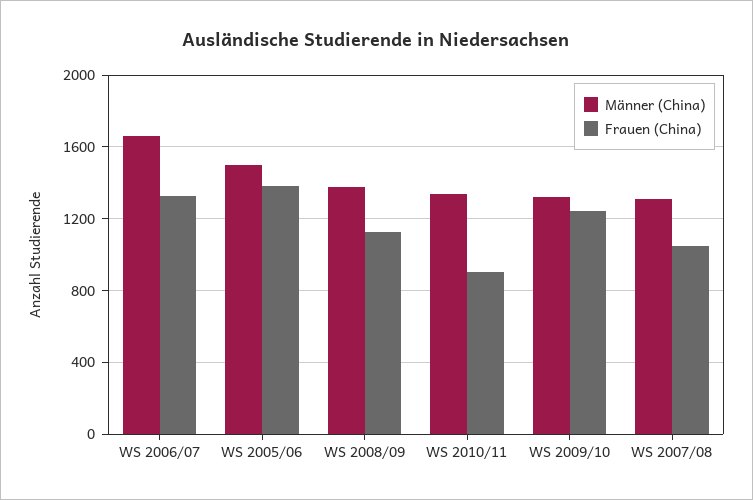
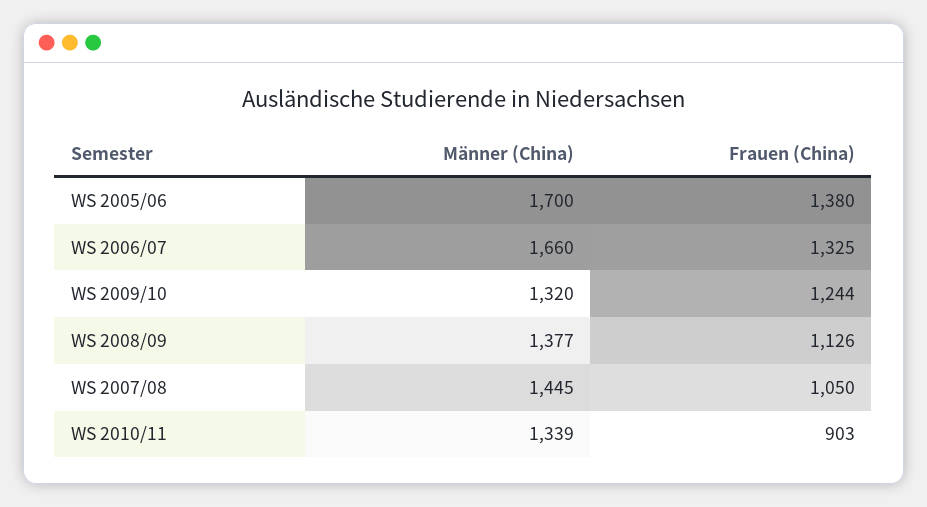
Männer (China), WS 2005/06: 1500 -> 1700
Männer (China), WS 2007/08: 1300 -> 1445

